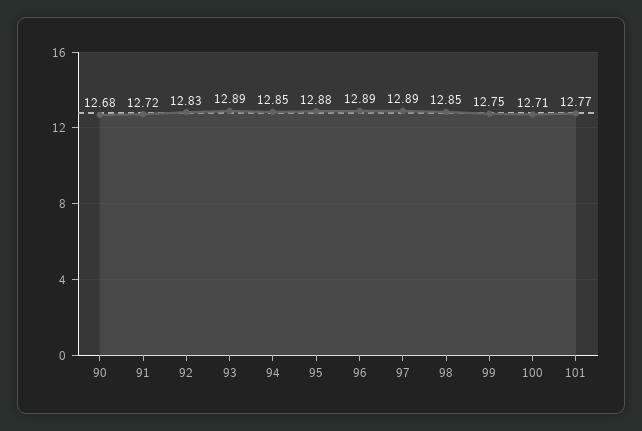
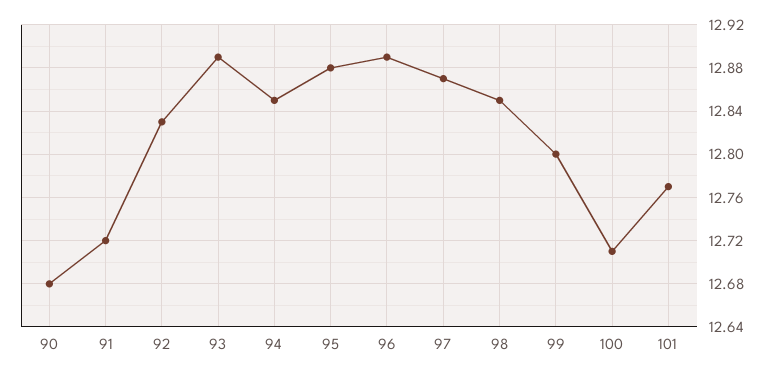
97: 12.89 -> 12.87
99: 12.75 -> 12.8

